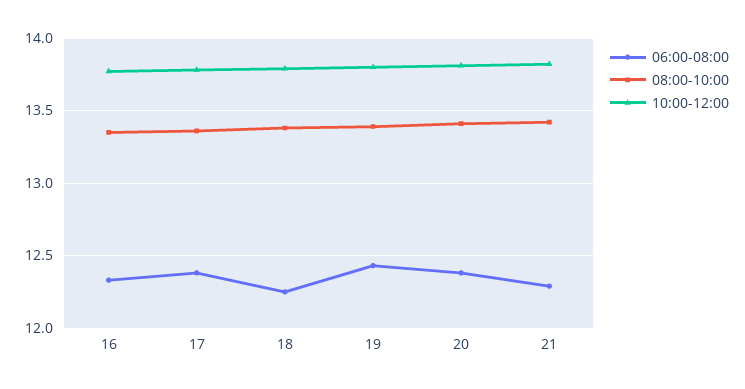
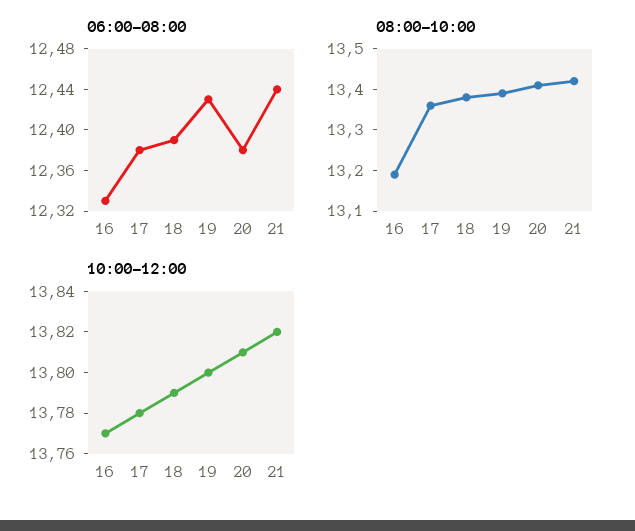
08:00-10:00, 16: 13.35 -> 13.2
06:00-08:00, 18: 12.25 -> 12.39
06:00-08:00, 21: 12.3 -> 12.44

